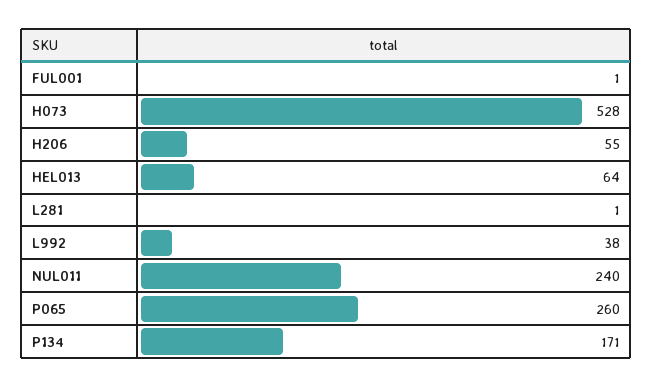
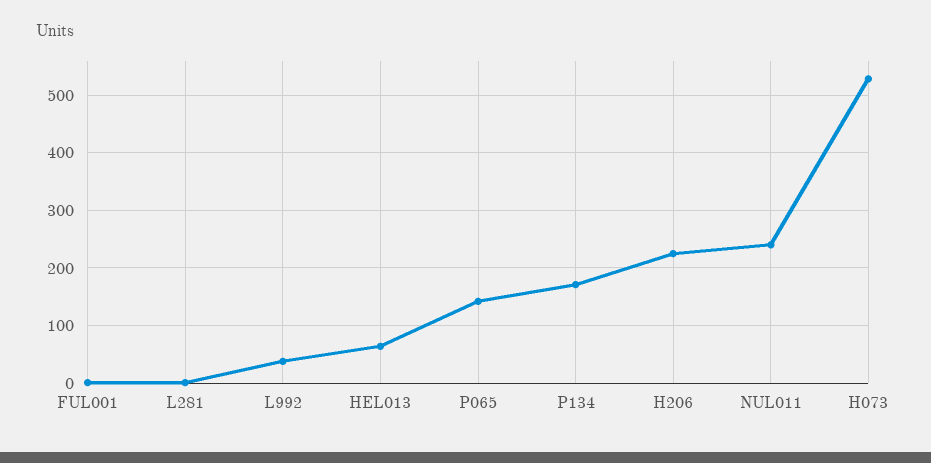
H206: 55 -> 220
P065: 260 -> 140

